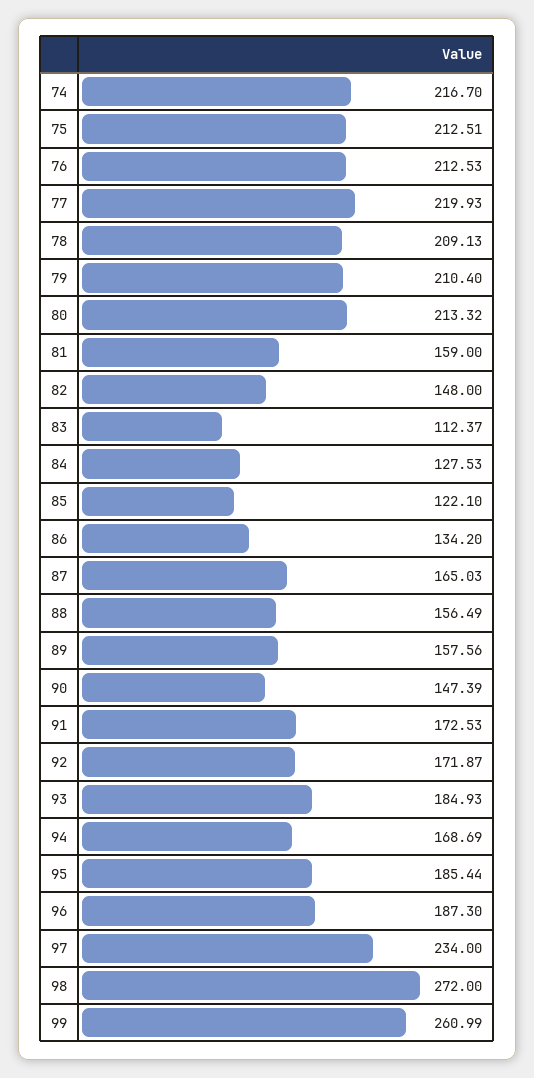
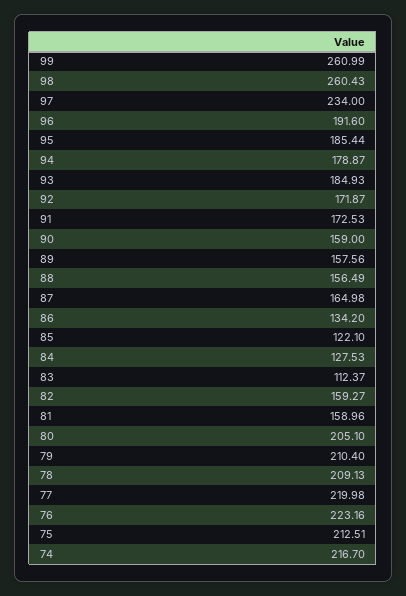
76: 212.53 -> 223.16
77: 219.93 -> 219.98
80: 213.32 -> 205.1
81: 159 -> 158.96
82: 148 -> 159.27
87: 165.03 -> 164.98
90: 147.39 -> 159
94: 168.69 -> 178.87
96: 187.3 -> 191.6
98: 272 -> 260.43

